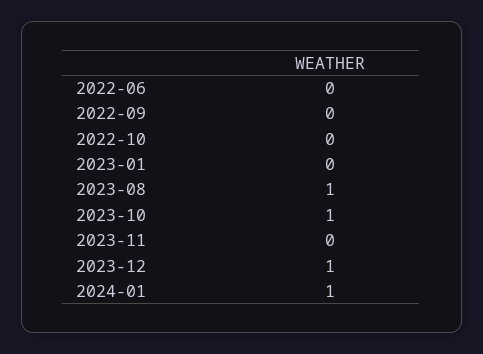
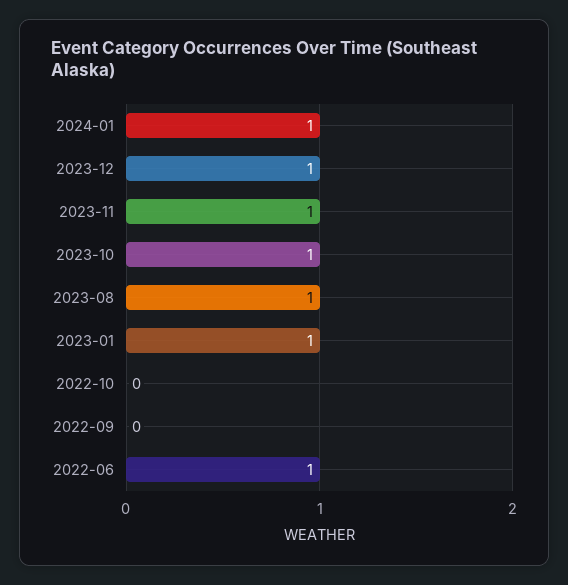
2022-06: 0 -> 1
2023-01: 0 -> 1
2023-11: 0 -> 1

